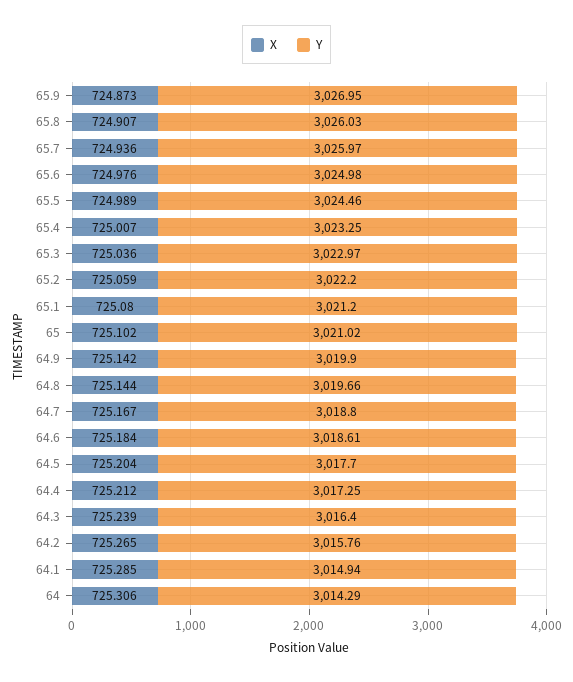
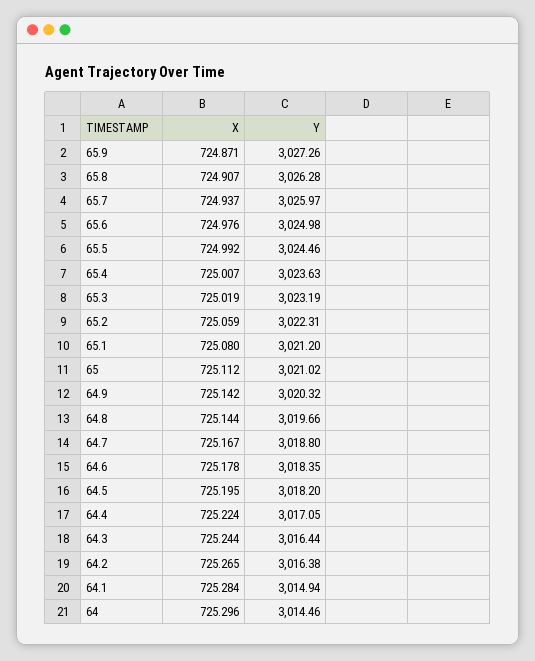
X, 65.9: 724.873 -> 724.871
Y, 65.9: 3026.95 -> 3027.26
Y, 65.8: 3026.03 -> 3026.28
X, 65.7: 724.936 -> 724.937
X, 65.5: 724.989 -> 724.992
Y, 65.4: 3023.25 -> 3023.63
X, 65.3: 725.036 -> 725.019
Y, 65.3: 3022.97 -> 3023.19
Y, 65.2: 3022.2 -> 3022.31
X, 65: 725.102 -> 725.112
Y, 64.9: 3019.9 -> 3020.32
X, 64.6: 725.184 -> 725.178
Y, 64.6: 3018.61 -> 3018.35
X, 64.5: 725.204 -> 725.195
Y, 64.5: 3017.7 -> 3018.2
X, 64.4: 725.212 -> 725.224
Y, 64.4: 3017.25 -> 3017.05
X, 64.3: 725.239 -> 725.244
Y, 64.3: 3016.4 -> 3016.44
Y, 64.2: 3015.76 -> 3016.38
X, 64.1: 725.285 -> 725.284
X, 64: 725.306 -> 725.296
Y, 64: 3014.29 -> 3014.46

